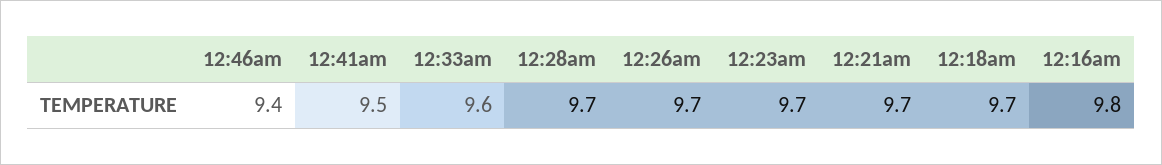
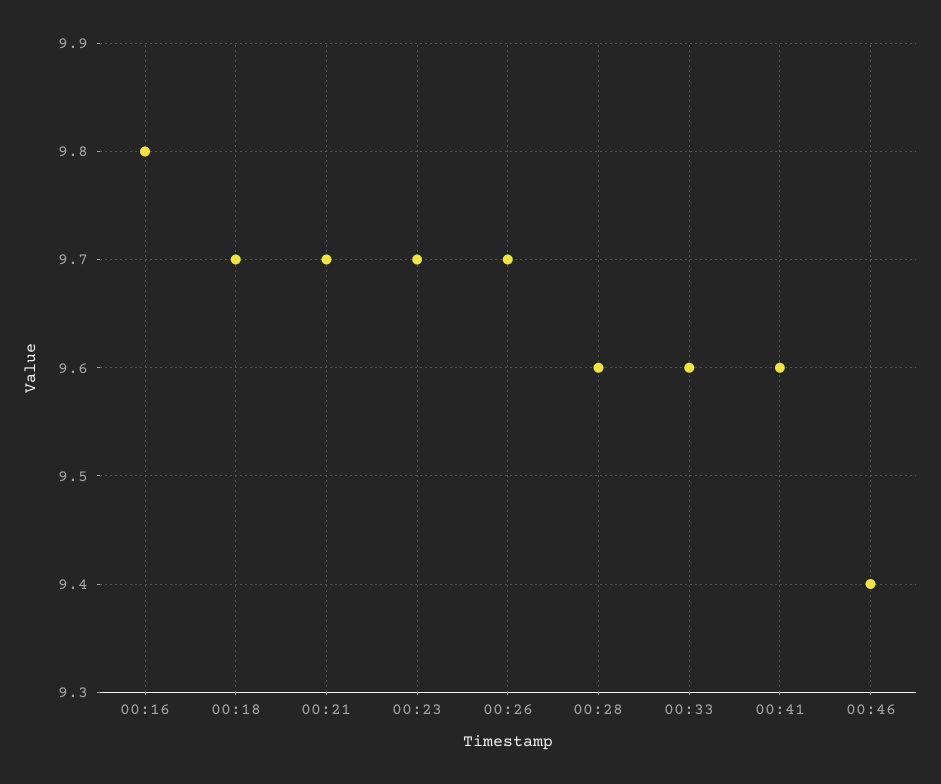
12:41am: 9.5 -> 9.6
12:28am: 9.7 -> 9.6

